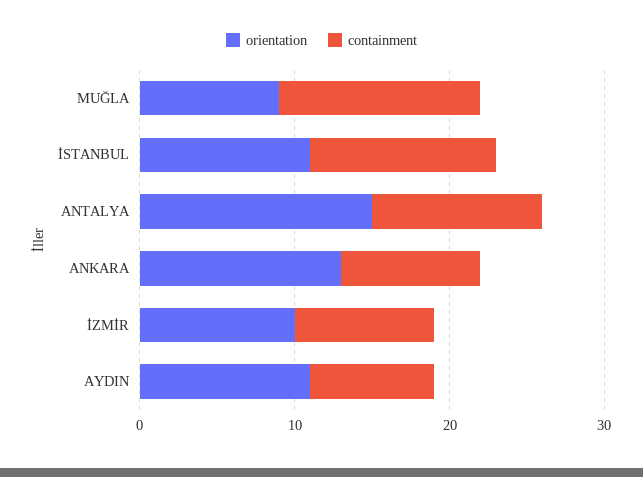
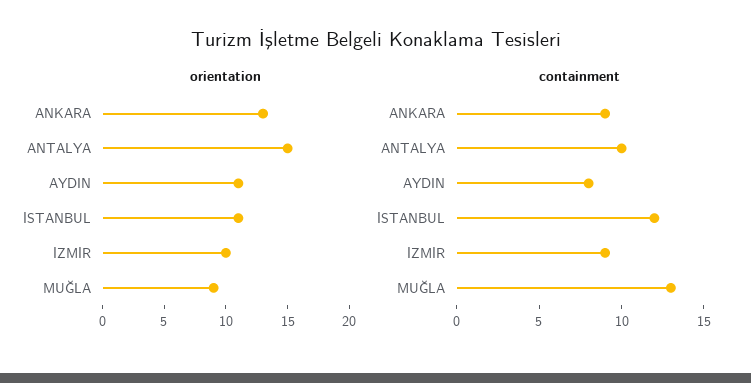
containment, ANTALYA: 11 -> 10

